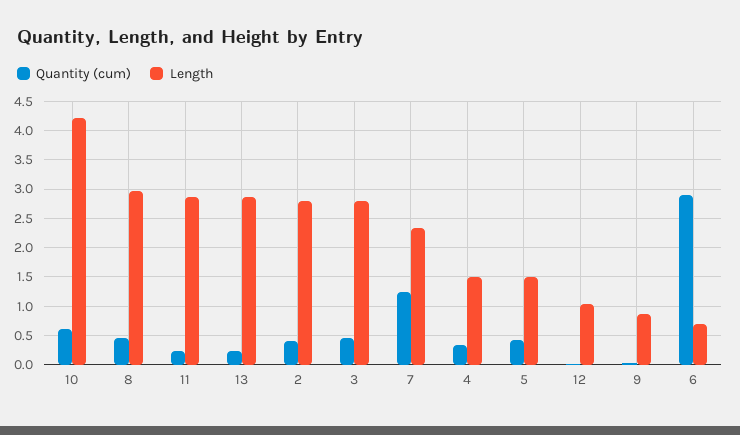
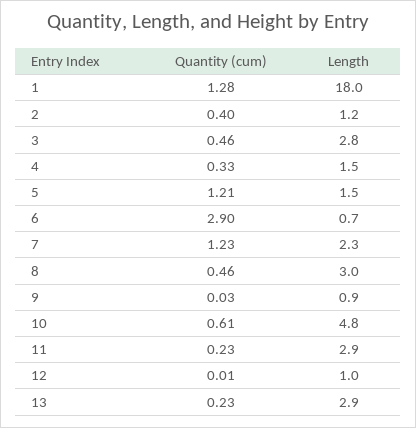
Length, 10: 4.25 -> 4.8
Length, 2: 2.75 -> 1.2
Quantity (cum), 5: 0.5 -> 1.21
Quantity (cum), 1: none -> 1.28
Length, 1: none -> 18

